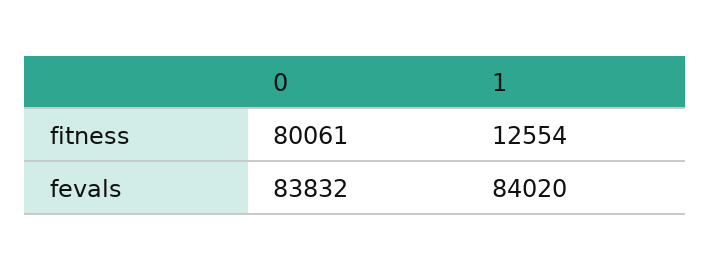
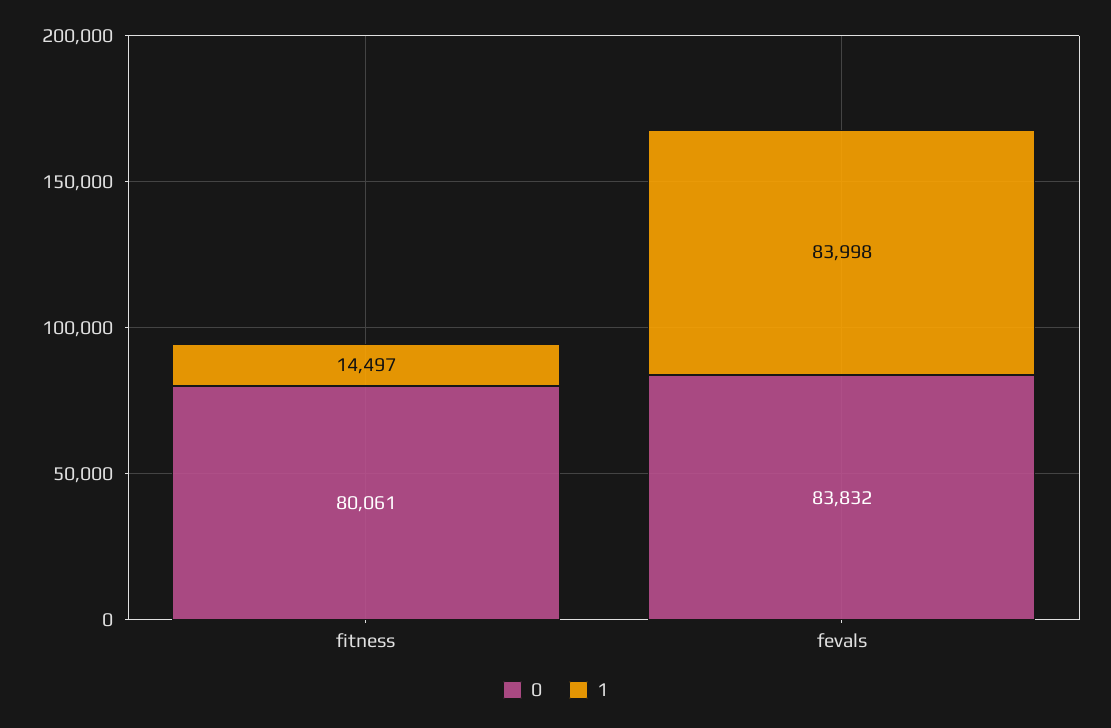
1, fitness: 12554 -> 14497
1, fevals: 84020 -> 83998

